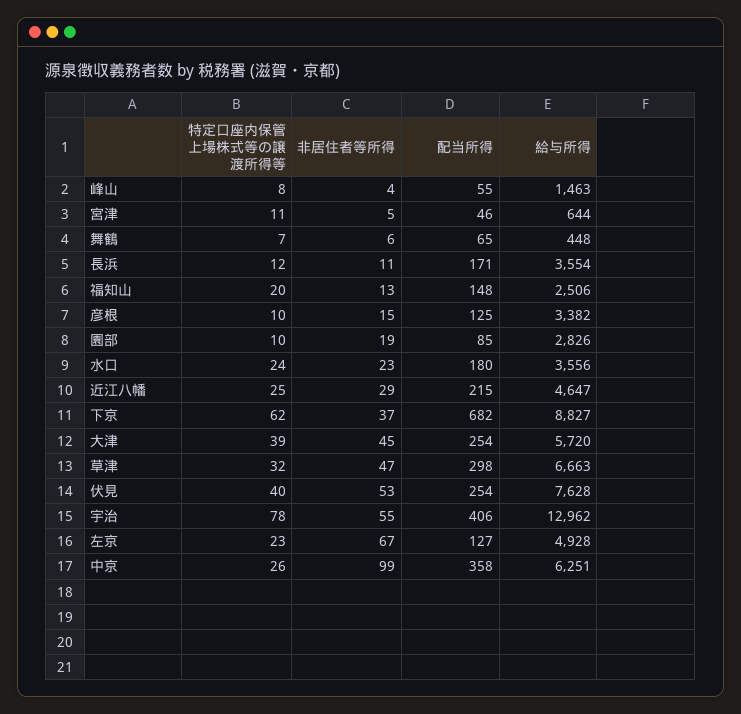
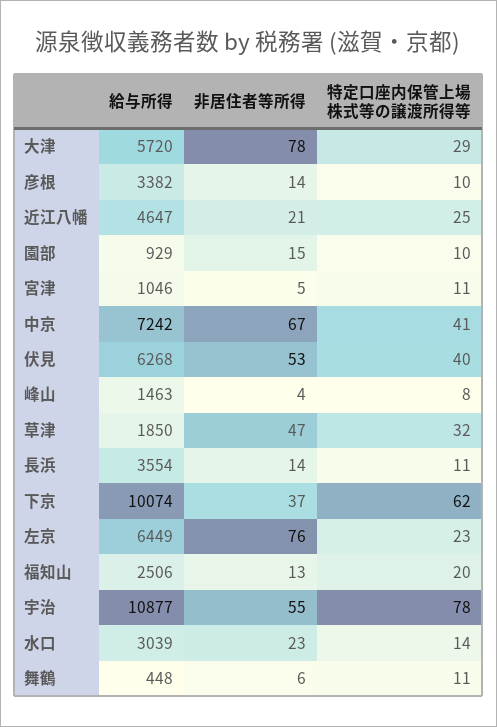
配当所得, 峰山: 55 -> none
配当所得, 宮津: 46 -> none
給与所得, 宮津: 644 -> 1046
特定口座内保管上場株式等の譲渡所得等, 舞鶴: 7 -> 11
配当所得, 舞鶴: 65 -> none
特定口座内保管上場株式等の譲渡所得等, 長浜: 12 -> 11
非居住者等所得, 長浜: 11 -> 14
配当所得, 長浜: 171 -> none
配当所得, 福知山: 148 -> none
非居住者等所得, 彦根: 15 -> 14
配当所得, 彦根: 125 -> none
非居住者等所得, 園部: 19 -> 15
配当所得, 園部: 85 -> none
給与所得, 園部: 2826 -> 929
特定口座内保管上場株式等の譲渡所得等, 水口: 24 -> 14
配当所得, 水口: 180 -> none
給与所得, 水口: 3556 -> 3039
非居住者等所得, 近江八幡: 29 -> 21
配当所得, 近江八幡: 215 -> none
配当所得, 下京: 682 -> none
給与所得, 下京: 8827 -> 10074
特定口座内保管上場株式等の譲渡所得等, 大津: 39 -> 29
非居住者等所得, 大津: 45 -> 78
配当所得, 大津: 254 -> none
配当所得, 草津: 298 -> none
給与所得, 草津: 6663 -> 1850
配当所得, 伏見: 254 -> none
給与所得, 伏見: 7628 -> 6268
配当所得, 宇治: 406 -> none
給与所得, 宇治: 12962 -> 10877
非居住者等所得, 左京: 67 -> 76
配当所得, 左京: 127 -> none
給与所得, 左京: 4928 -> 6449
特定口座内保管上場株式等の譲渡所得等, 中京: 26 -> 41
非居住者等所得, 中京: 99 -> 67
配当所得, 中京: 358 -> none
給与所得, 中京: 6251 -> 7242

